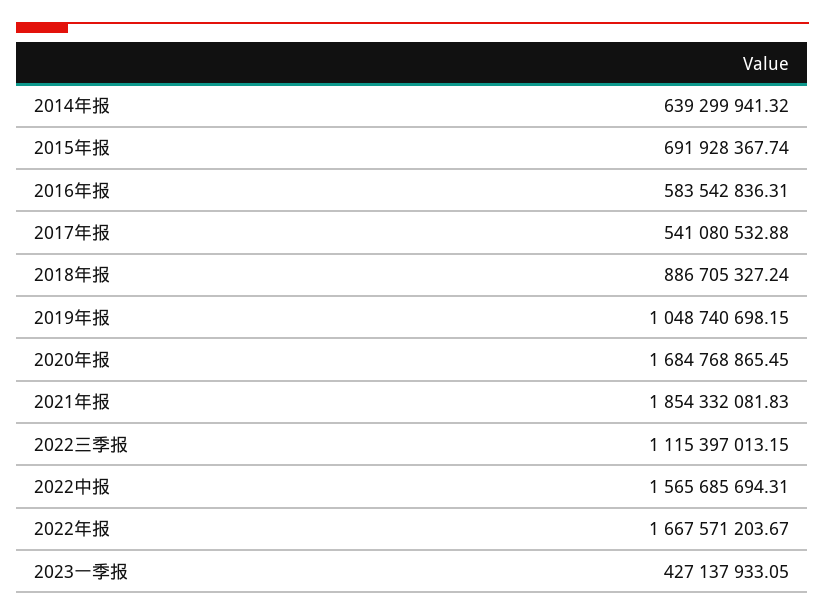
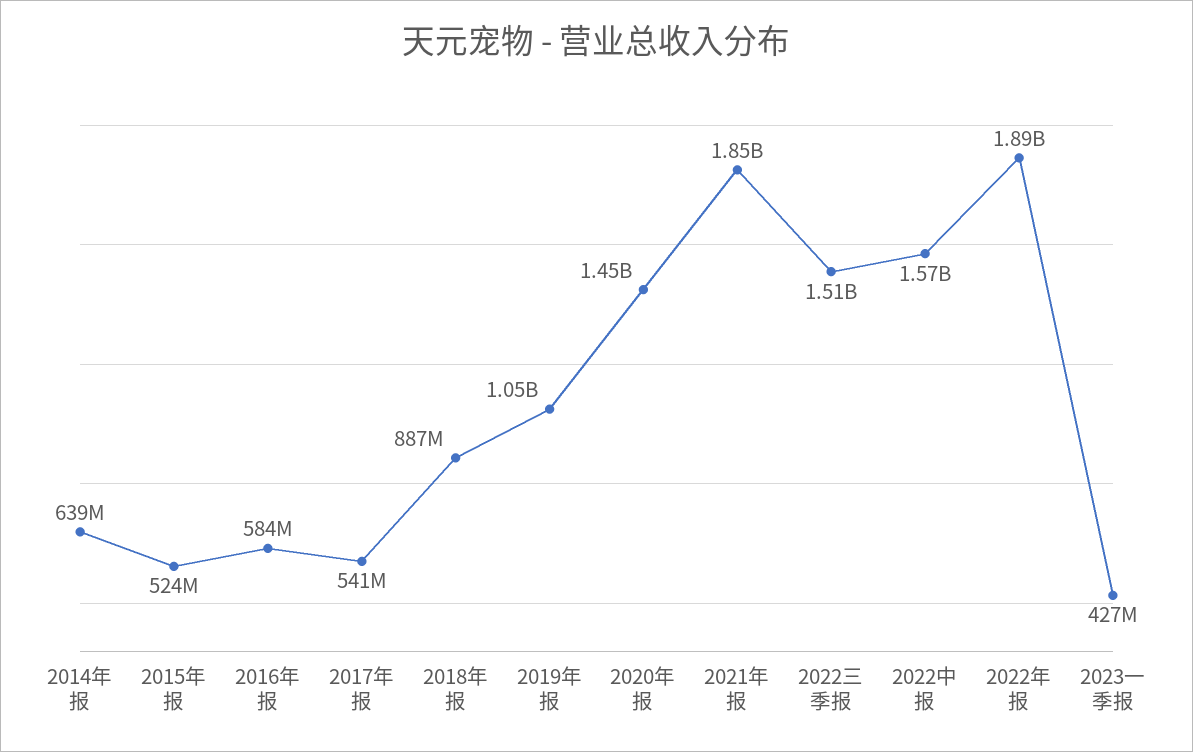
2015年报: 691928367.74 -> 524000000
2020年报: 1684768865.45 -> 1450000000
2022三季报: 1115397013.15 -> 1510000000
2022年报: 1667571203.67 -> 1890000000

